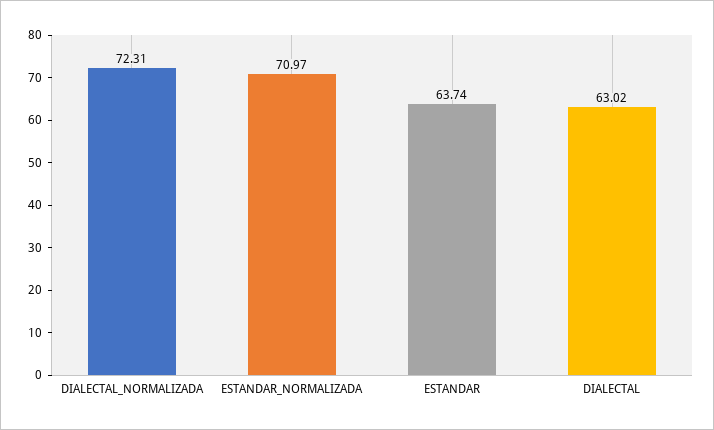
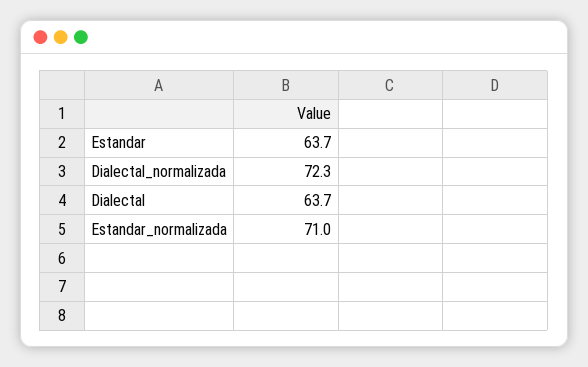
DIALECTAL: 63.02 -> 63.7

